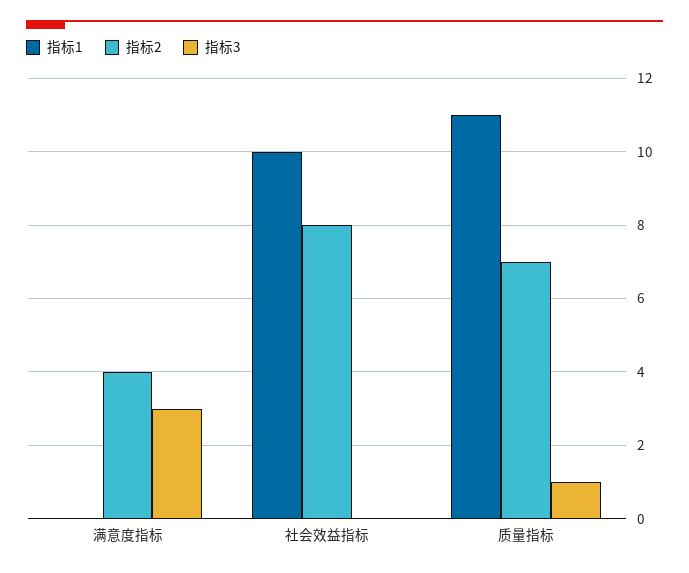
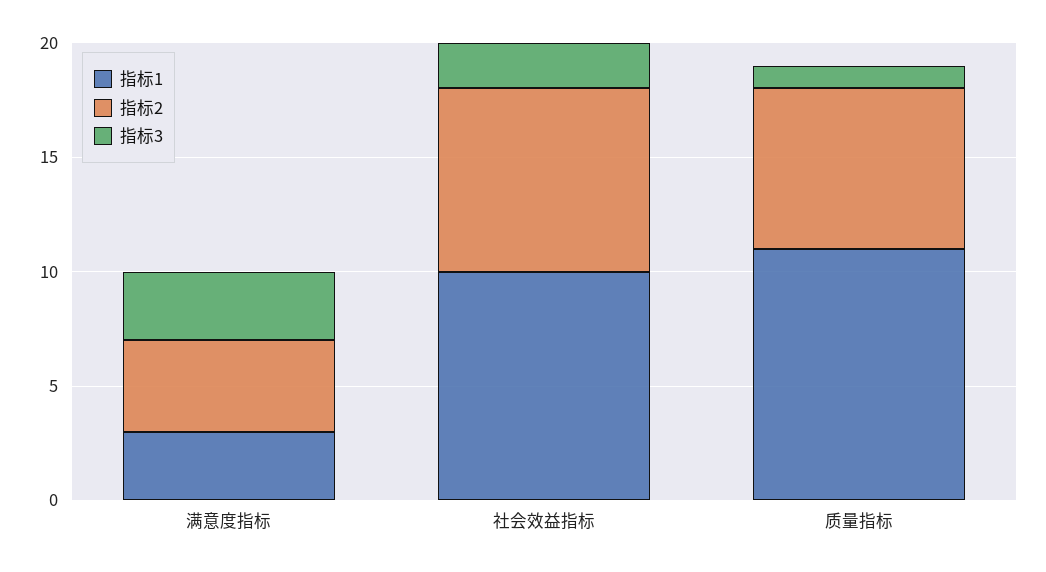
指标1, 满意度指标: 0 -> 3
指标3, 社会效益指标: 0 -> 2

